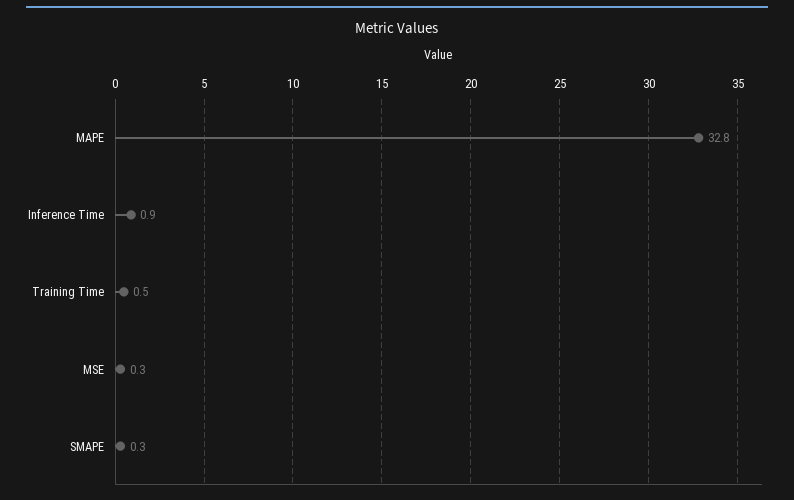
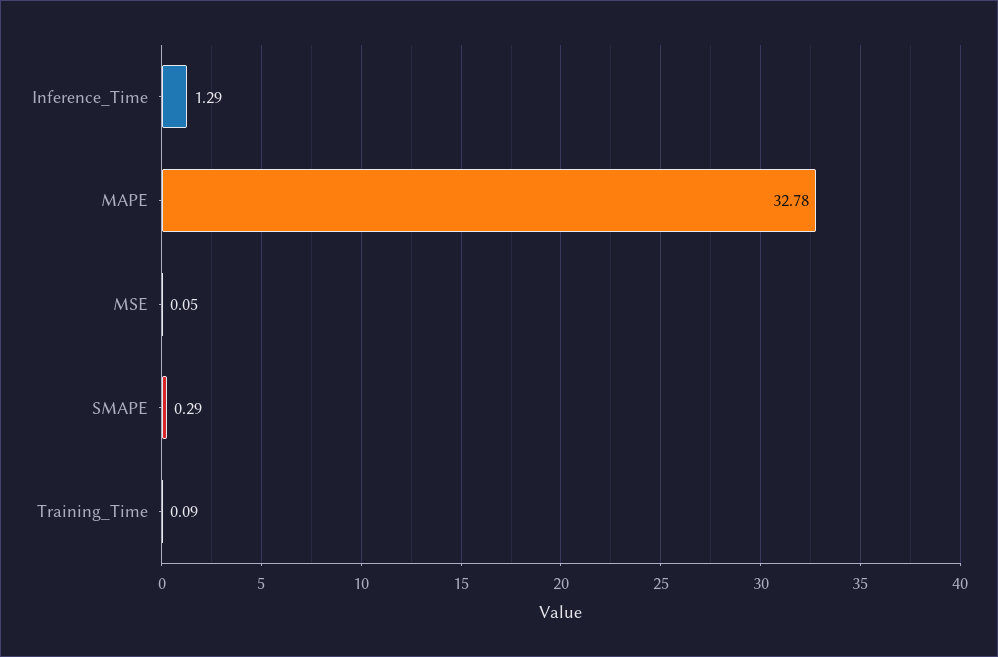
Inference Time: 0.9 -> 1.29
Training Time: 0.5 -> 0.09
MSE: 0.3 -> 0.05

